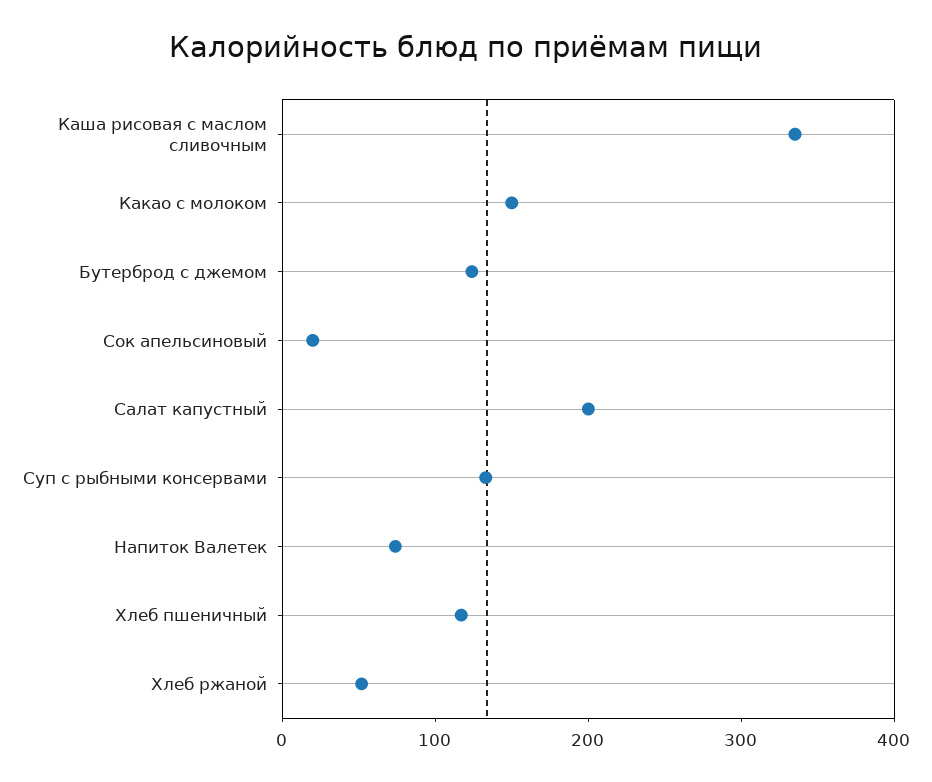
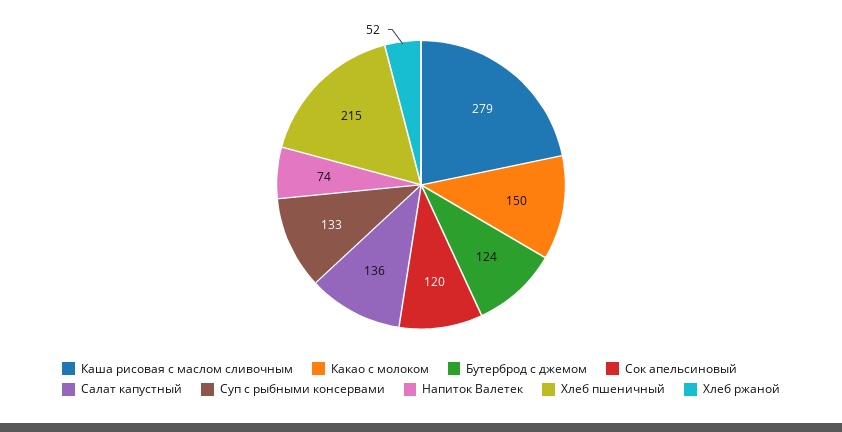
Каша рисовая с маслом сливочным: 340 -> 279
Сок апельсиновый: 20 -> 120
Салат капустный: 200 -> 136
Хлеб пшеничный: 120 -> 215

